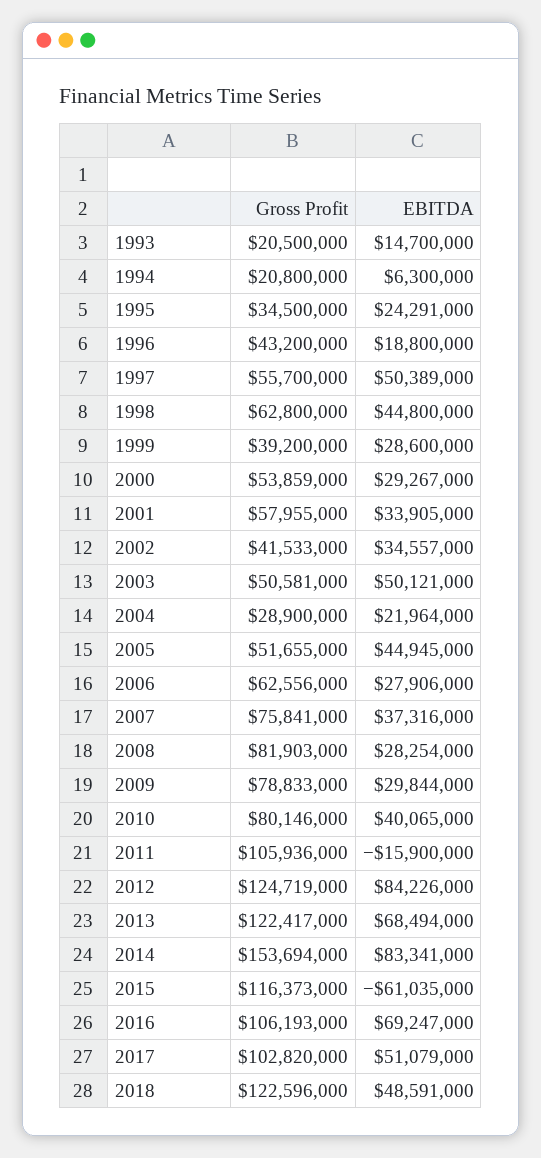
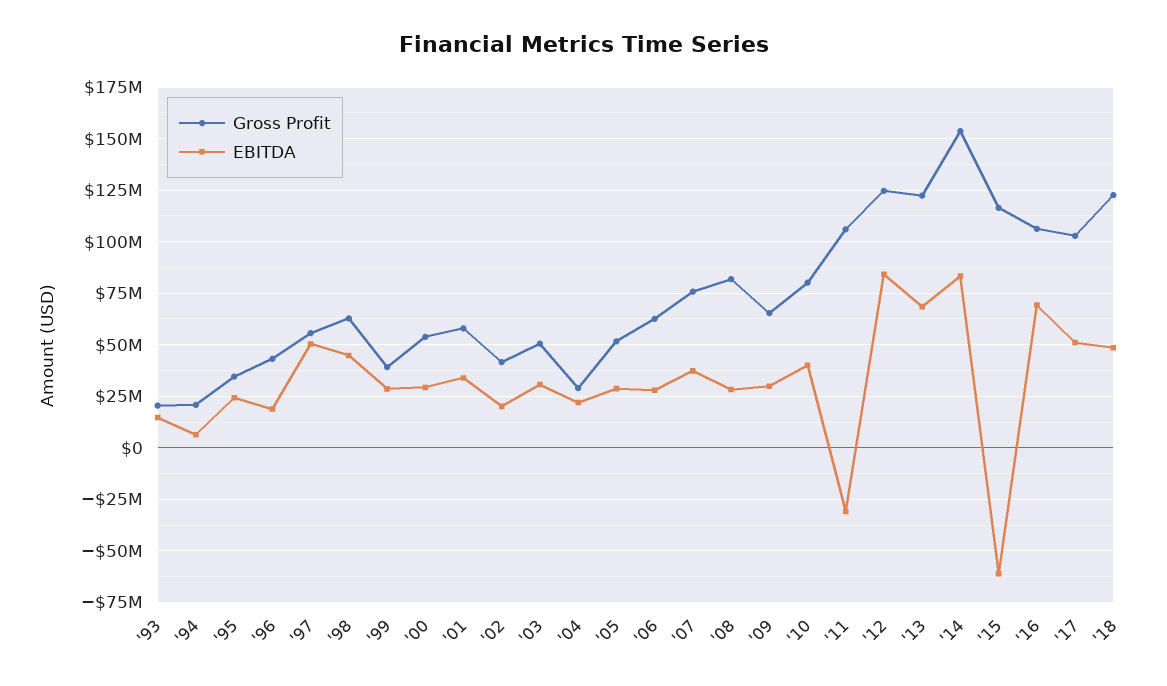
EBITDA, 2002: 34557000 -> 20000000
EBITDA, 2003: 50121000 -> 30000000
EBITDA, 2005: 44945000 -> 30000000
Gross Profit, 2009: 78833000 -> 65000000
EBITDA, 2011: -15900000 -> -30000000

